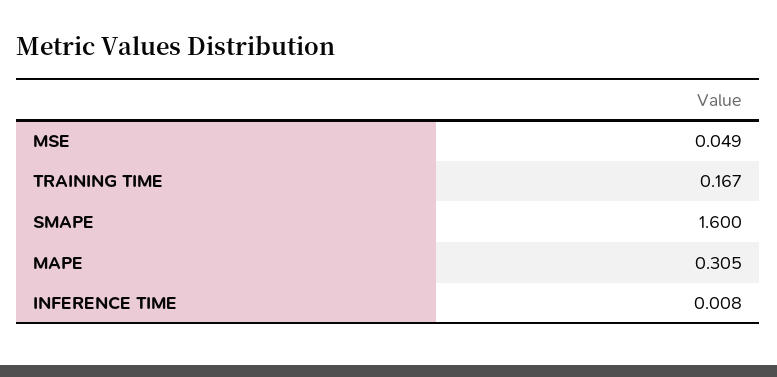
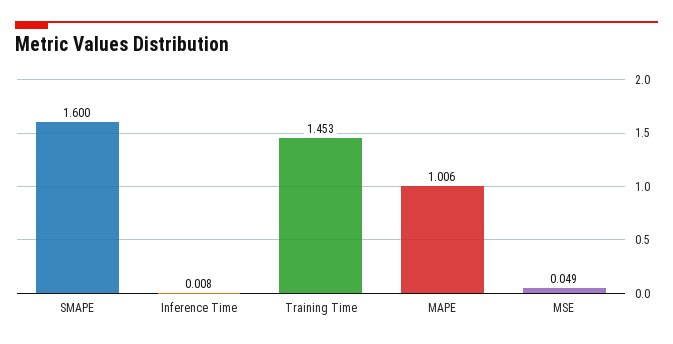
TRAINING TIME: 0.167 -> 1.453
MAPE: 0.305 -> 1.006

